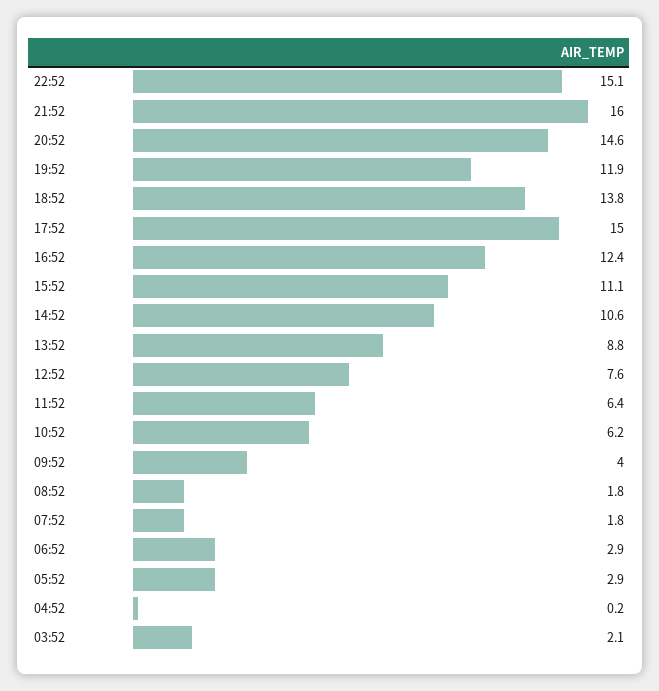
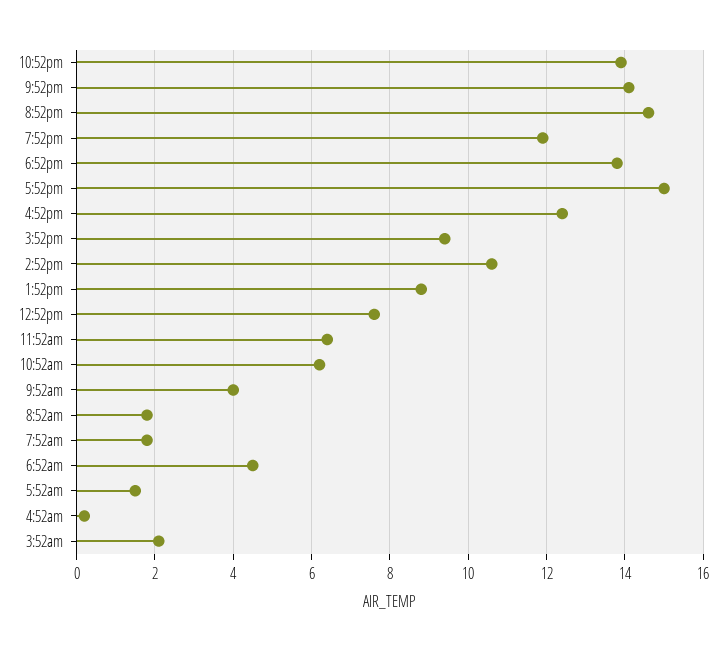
22:52: 15.1 -> 14
21:52: 16 -> 14
15:52: 11.1 -> 9.5
06:52: 2.9 -> 4.5
05:52: 2.9 -> 1.5

